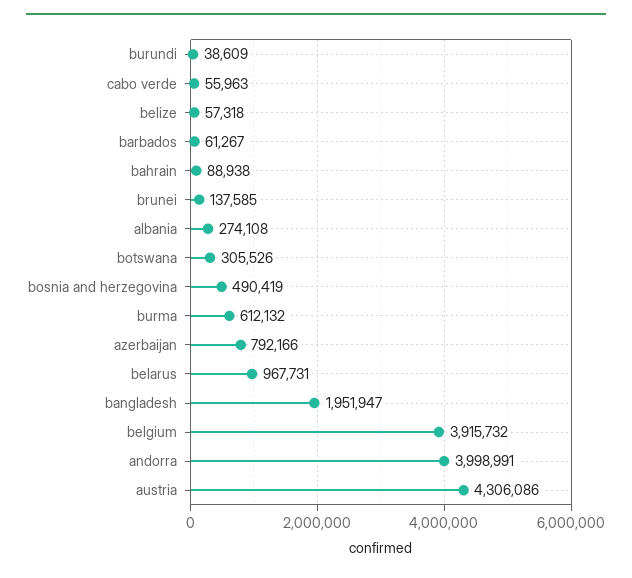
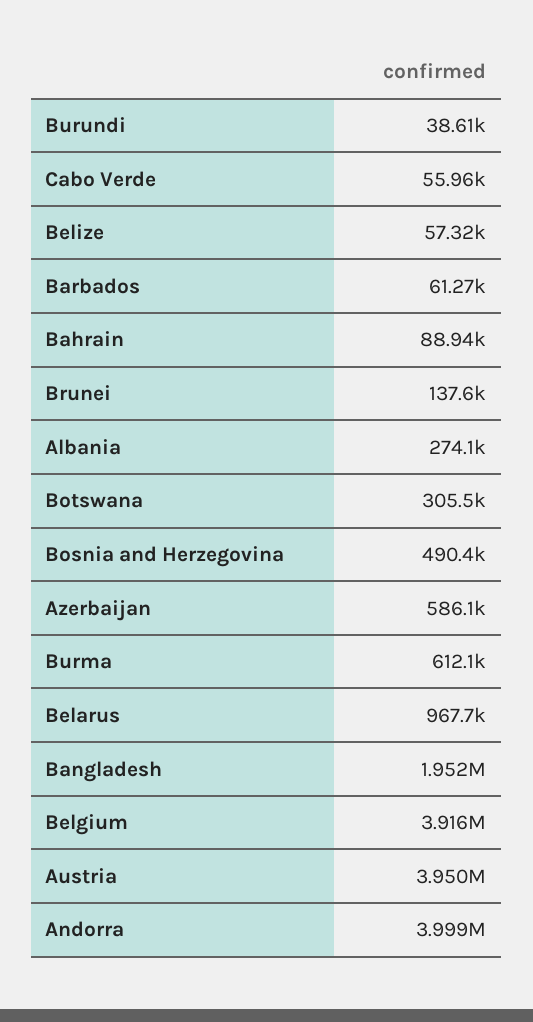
azerbaijan: 792166 -> 586100
austria: 4306086 -> 3950000

